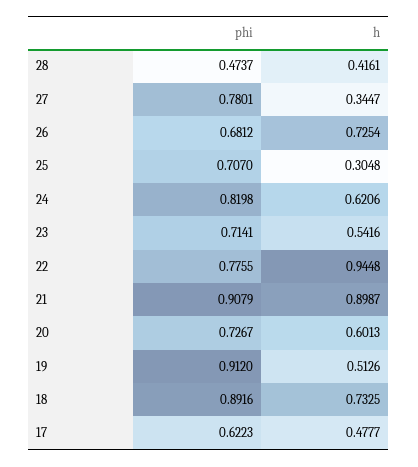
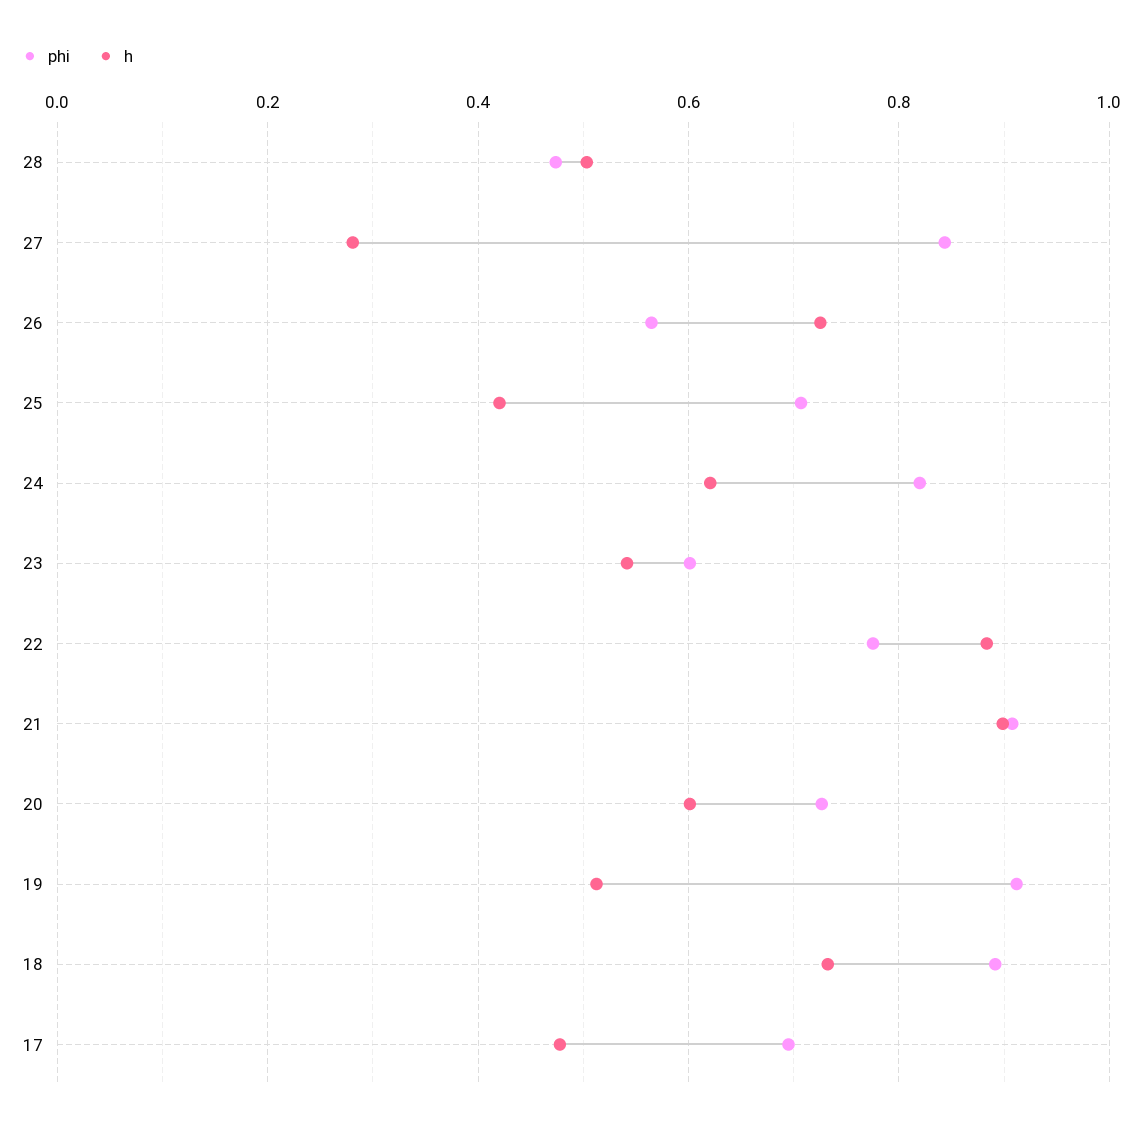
h, 28: 0.4161 -> 0.5
phi, 27: 0.7801 -> 0.84
h, 27: 0.3447 -> 0.28
phi, 26: 0.6812 -> 0.56
h, 25: 0.3048 -> 0.42
phi, 23: 0.7141 -> 0.6
h, 22: 0.9448 -> 0.88
phi, 17: 0.6223 -> 0.7

